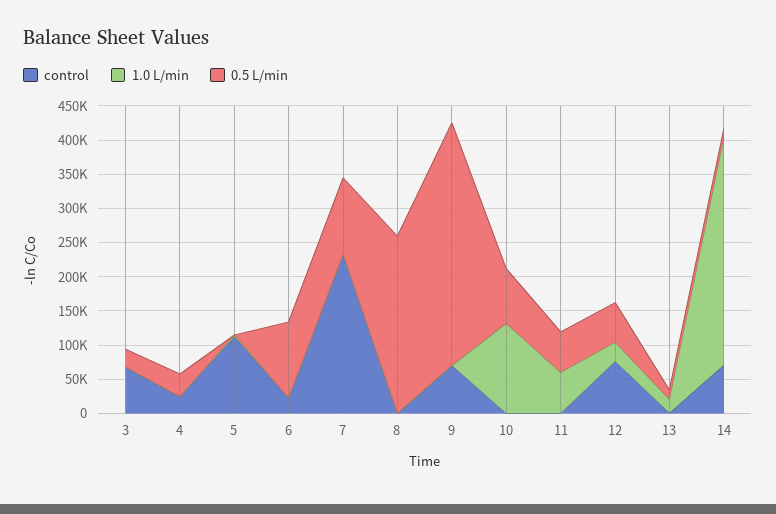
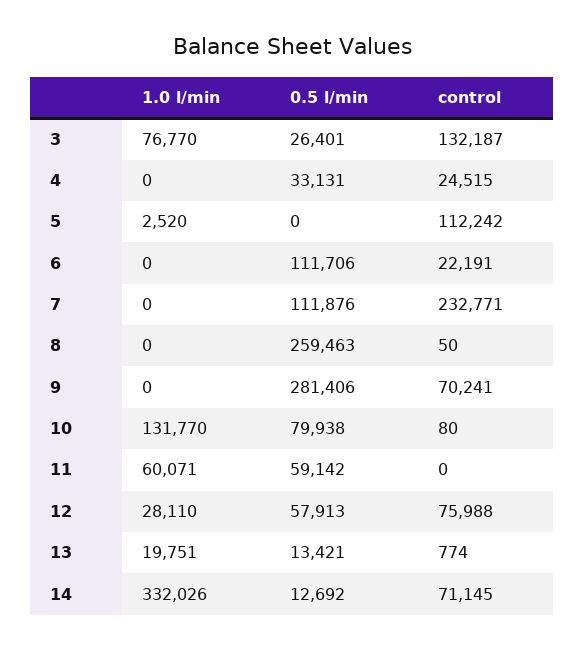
control, 3: 75000 -> 132187
1.0 L/min, 3: 0 -> 76770
0.5 L/min, 9: 350000 -> 281406

